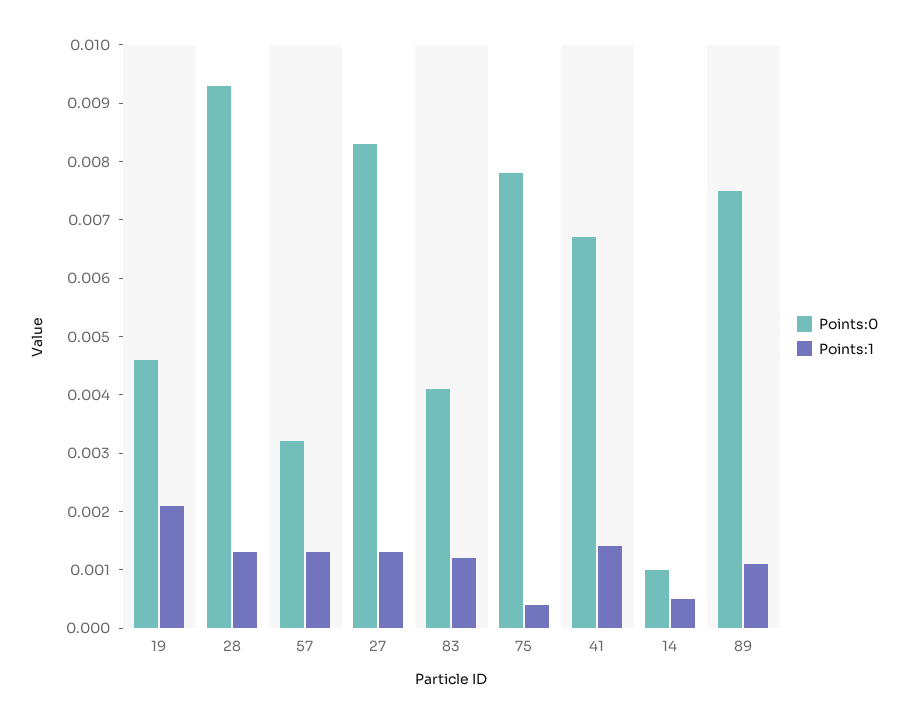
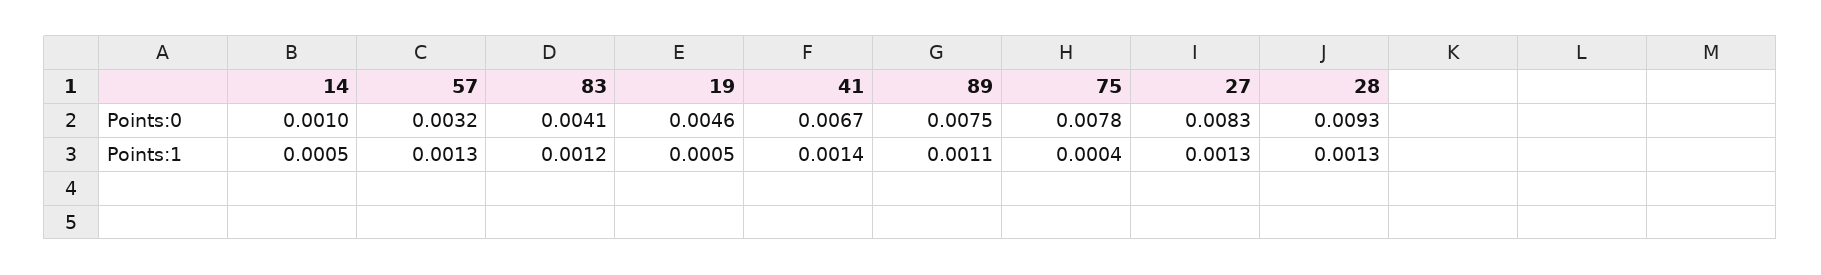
Points:1, 19: 0.002 -> 0.0005

